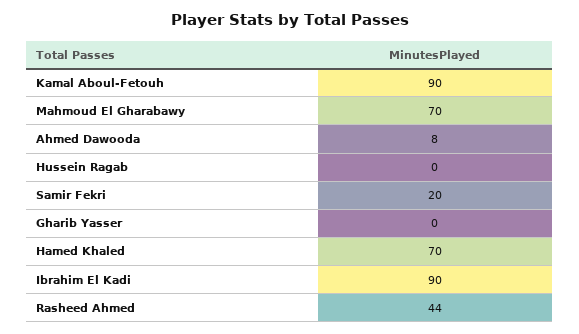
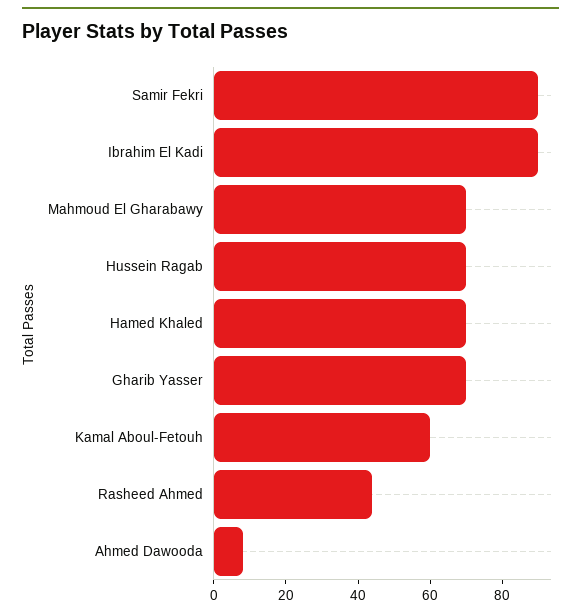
Kamal Aboul-Fetouh: 90 -> 60
Hussein Ragab: 0 -> 70
Samir Fekri: 20 -> 90
Gharib Yasser: 0 -> 70

